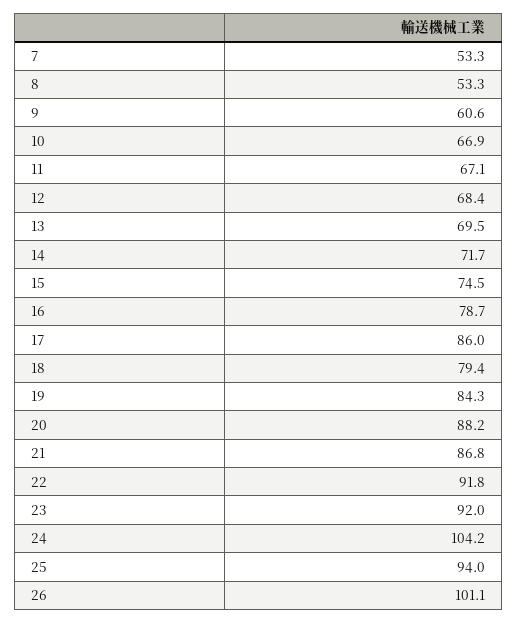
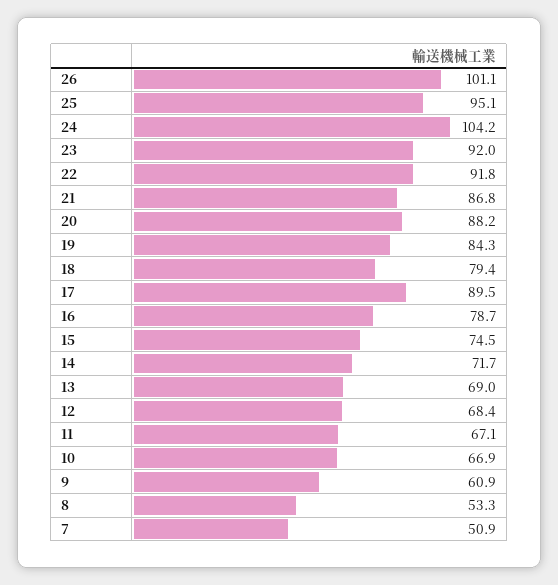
7: 53.3 -> 50.9
9: 60.6 -> 60.9
13: 69.5 -> 69
17: 86 -> 89.5
25: 94 -> 95.1

